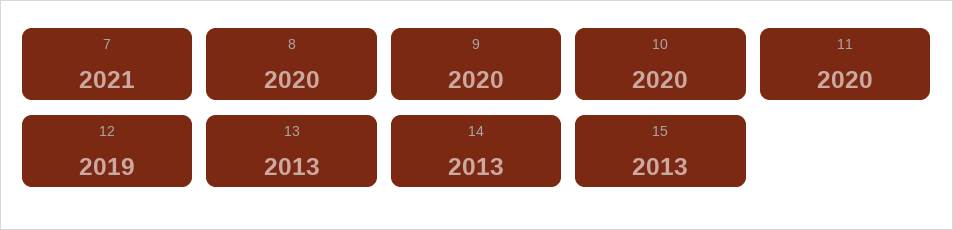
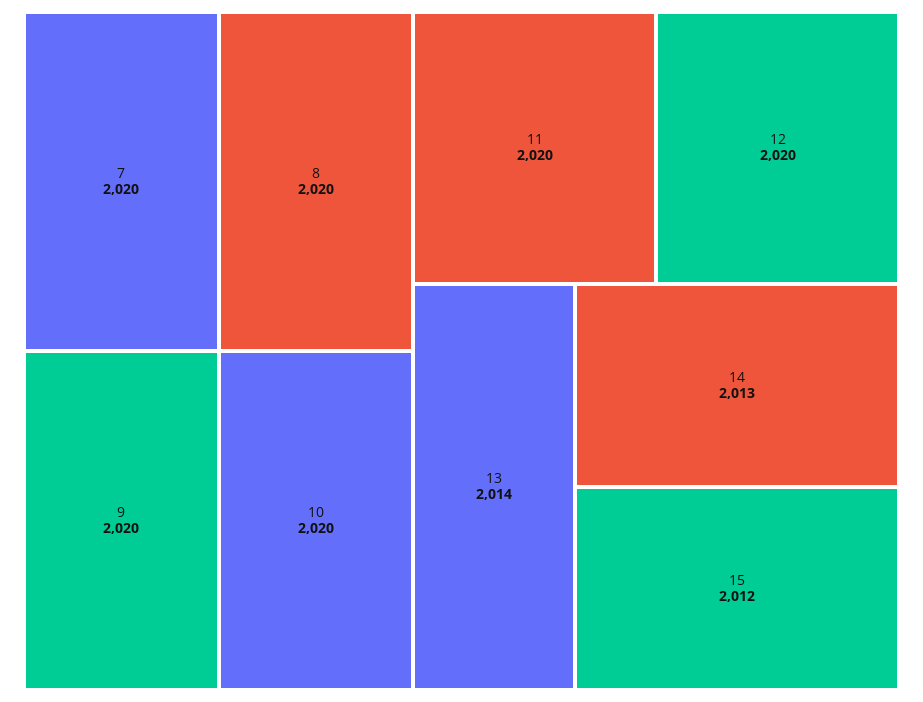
7: 2021 -> 2020
12: 2019 -> 2020
13: 2013 -> 2014
15: 2013 -> 2012

